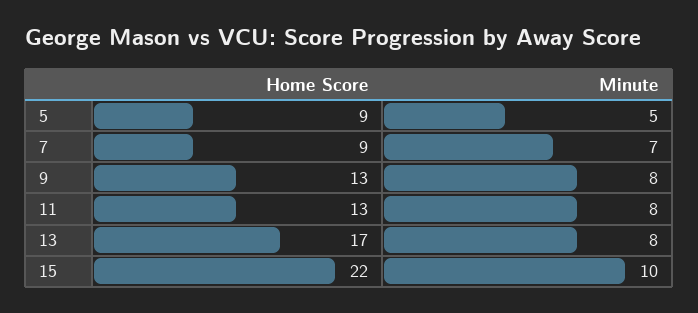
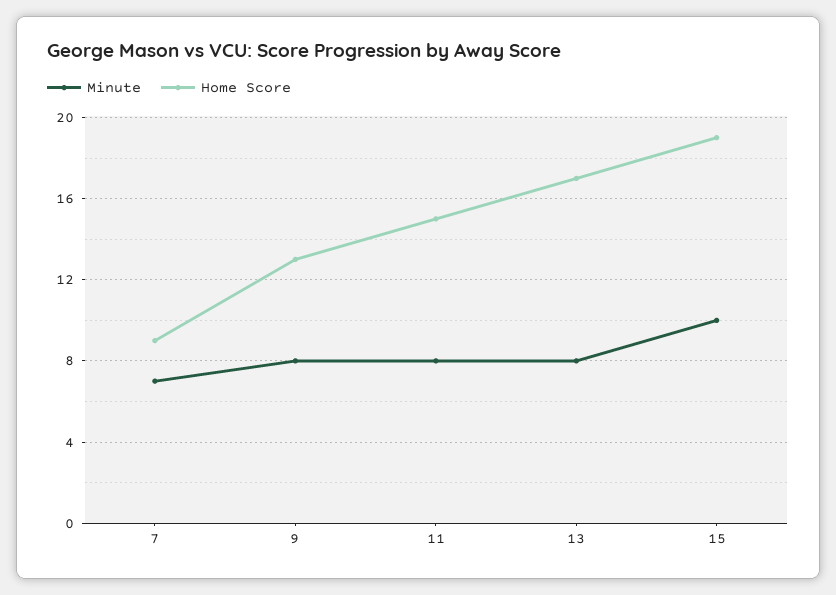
Home Score, 5: 9 -> none
Minute, 5: 5 -> none
Home Score, 11: 13 -> 15
Home Score, 15: 22 -> 19

